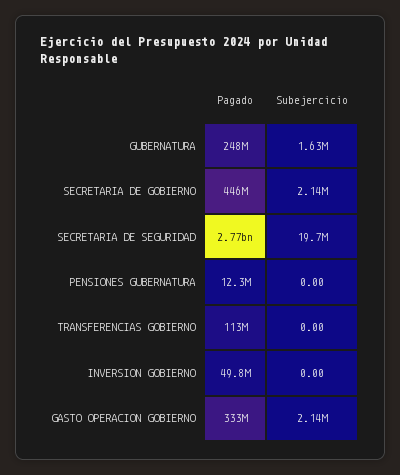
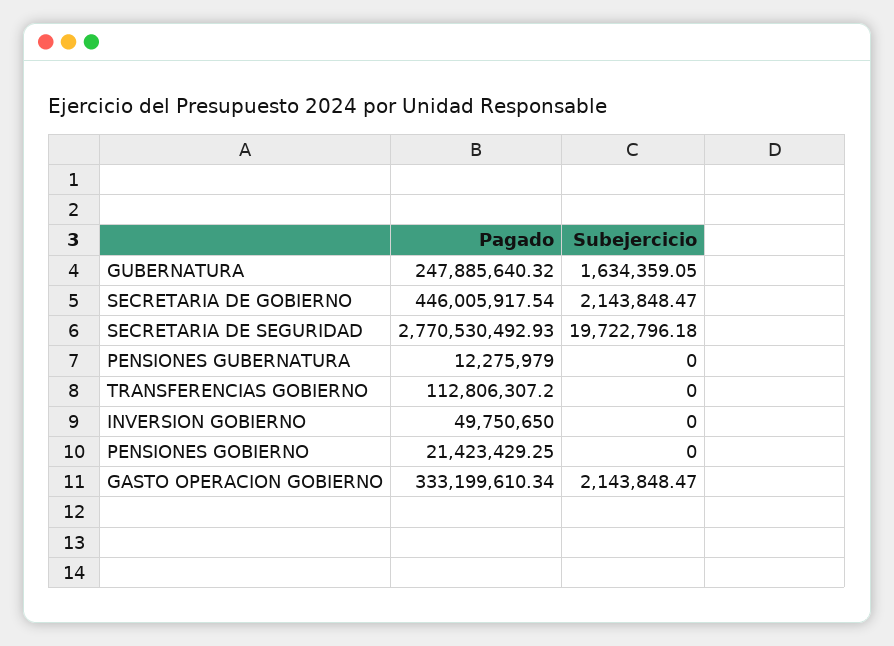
Pagado, PENSIONES GOBIERNO: none -> 21423429.25
Subejercicio, PENSIONES GOBIERNO: none -> 0

